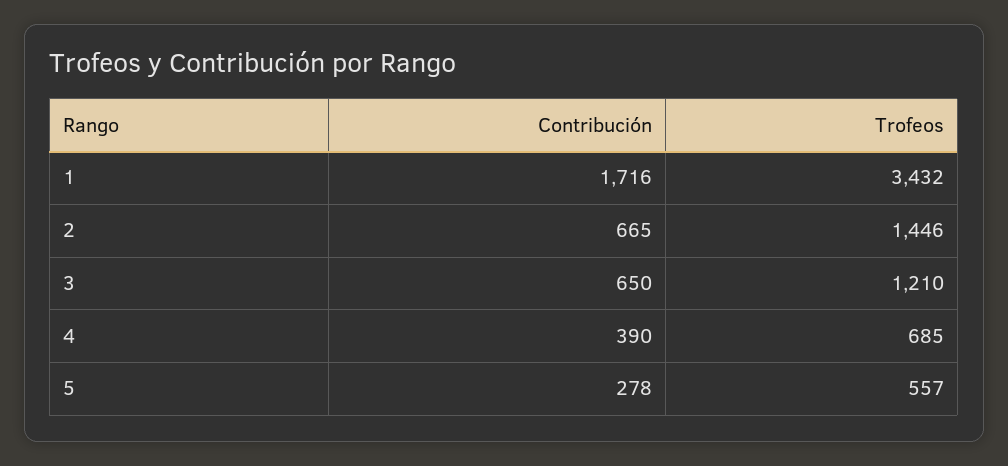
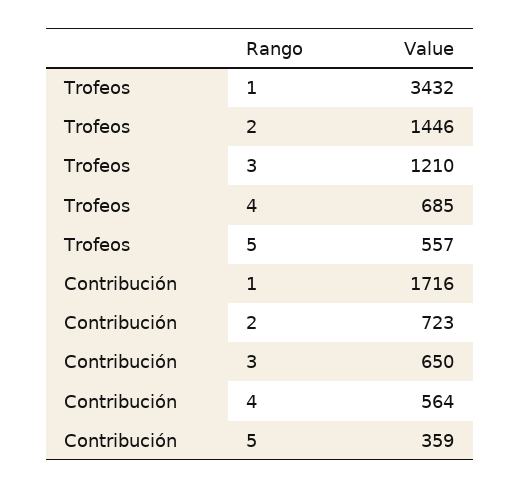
Contribución, 2: 665 -> 723
Contribución, 4: 390 -> 564
Contribución, 5: 278 -> 359

